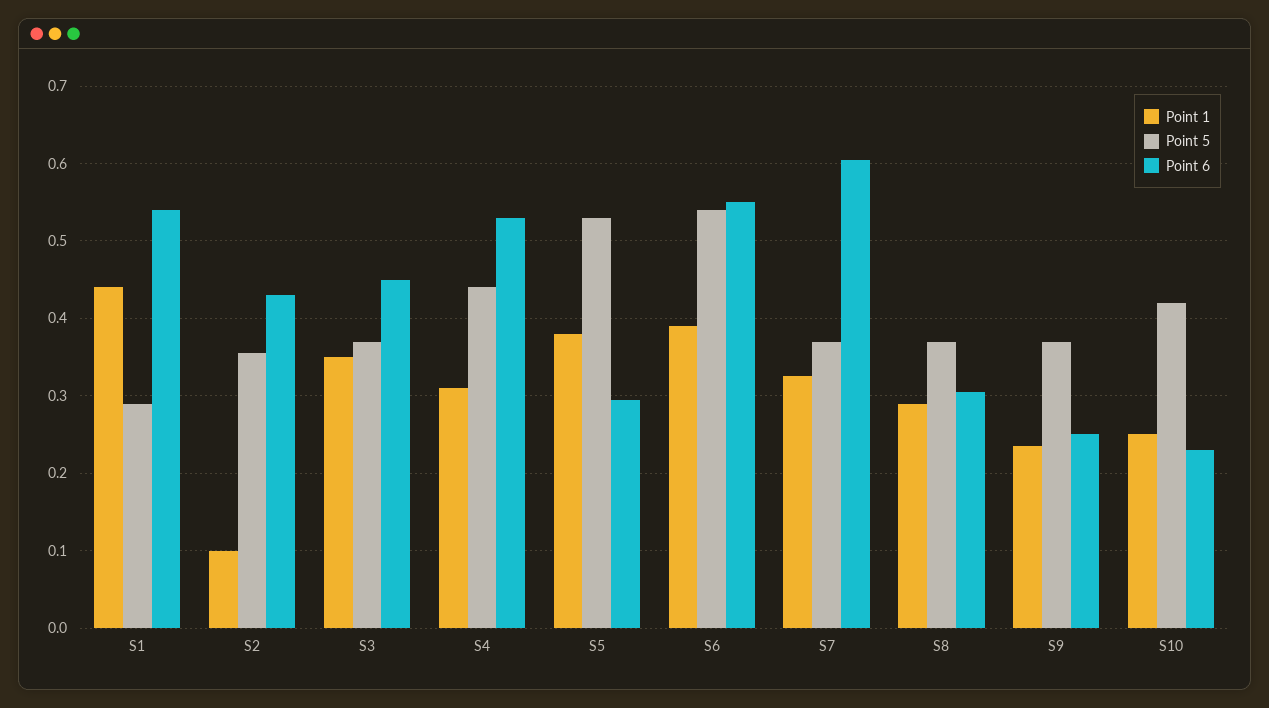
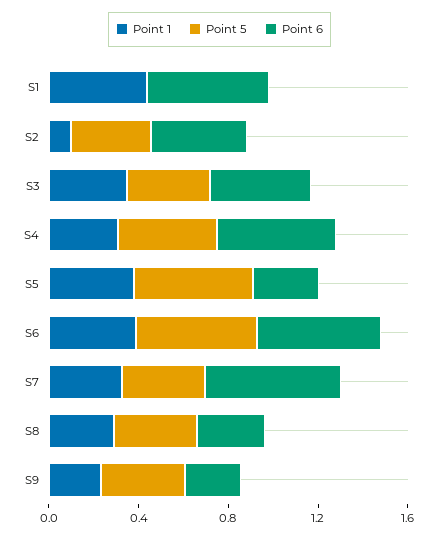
Point 5, S1: 0.29 -> 0
Point 1, S10: 0.25 -> none
Point 5, S10: 0.42 -> none
Point 6, S10: 0.23 -> none

